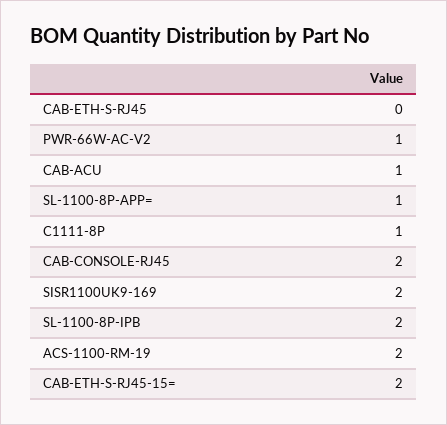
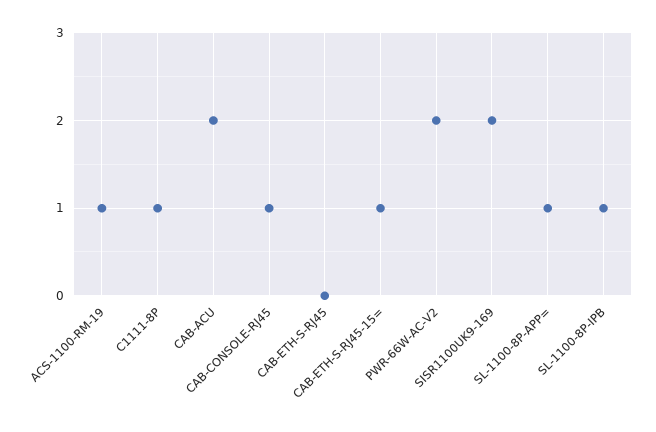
PWR-66W-AC-V2: 1 -> 2
CAB-ACU: 1 -> 2
CAB-CONSOLE-RJ45: 2 -> 1
SL-1100-8P-IPB: 2 -> 1
ACS-1100-RM-19: 2 -> 1
CAB-ETH-S-RJ45-15=: 2 -> 1

